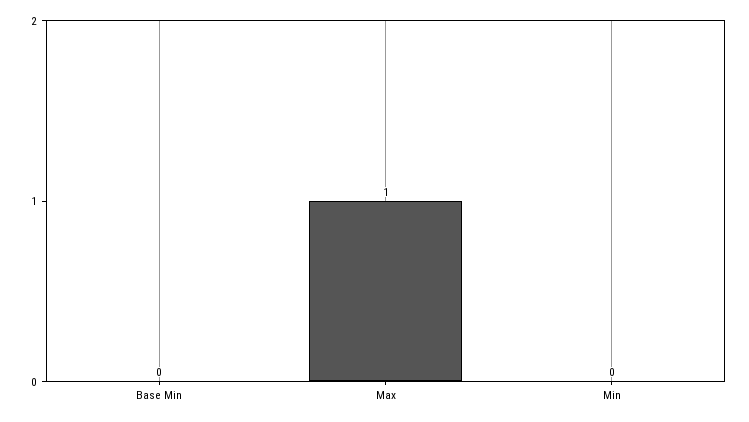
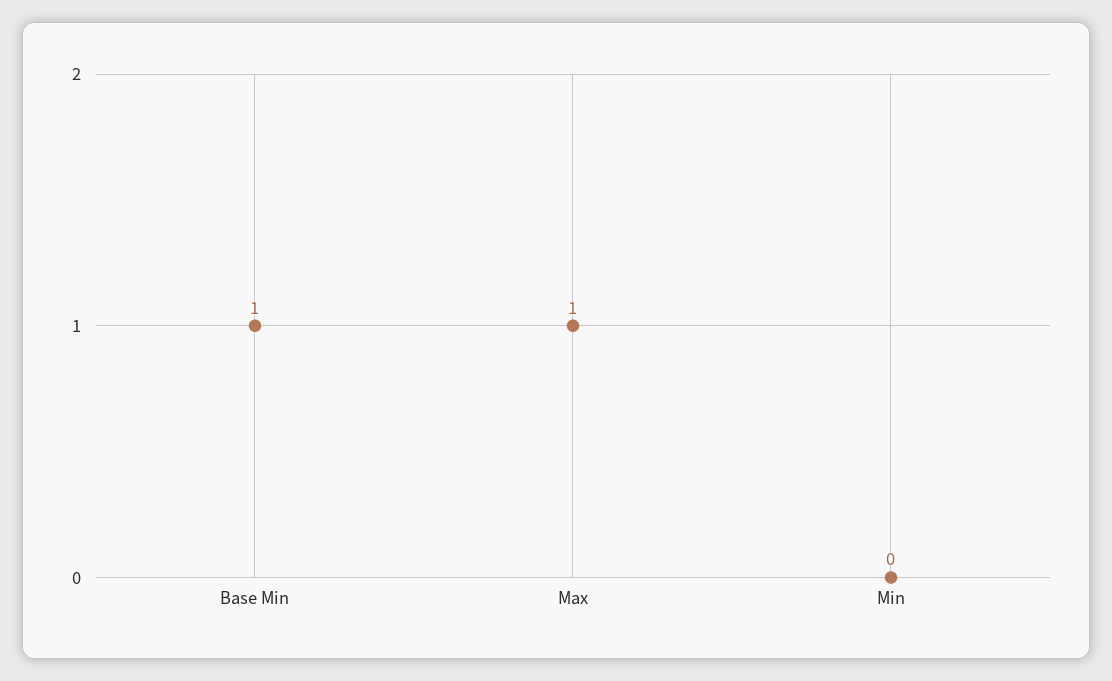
Base Min: 0 -> 1

